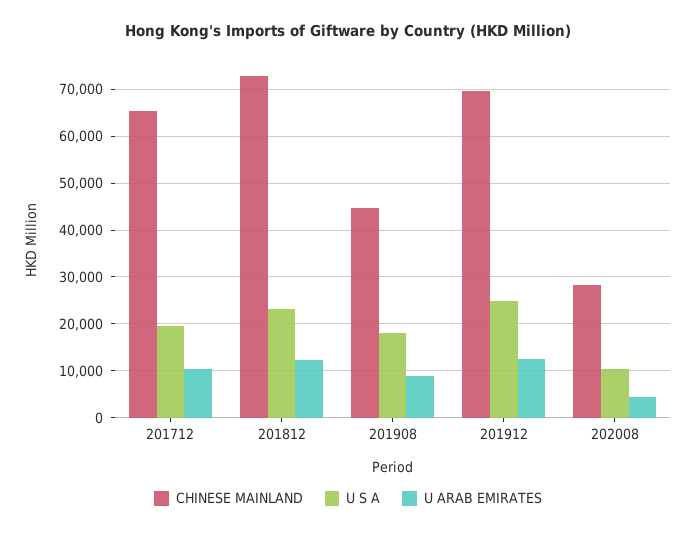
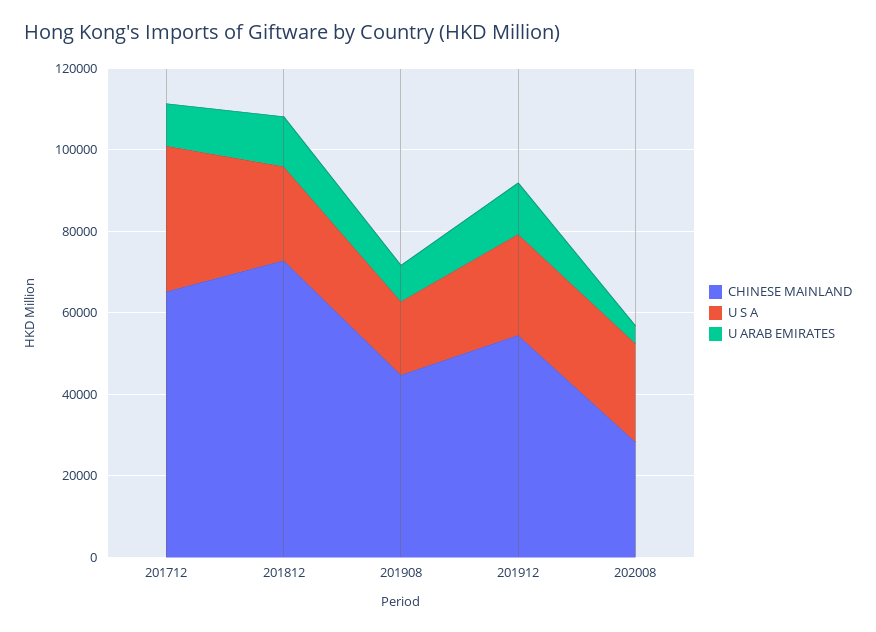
U S A, 201712: 20000 -> 35000
CHINESE MAINLAND, 201912: 70000 -> 55000
U S A, 202008: 10000 -> 25000

